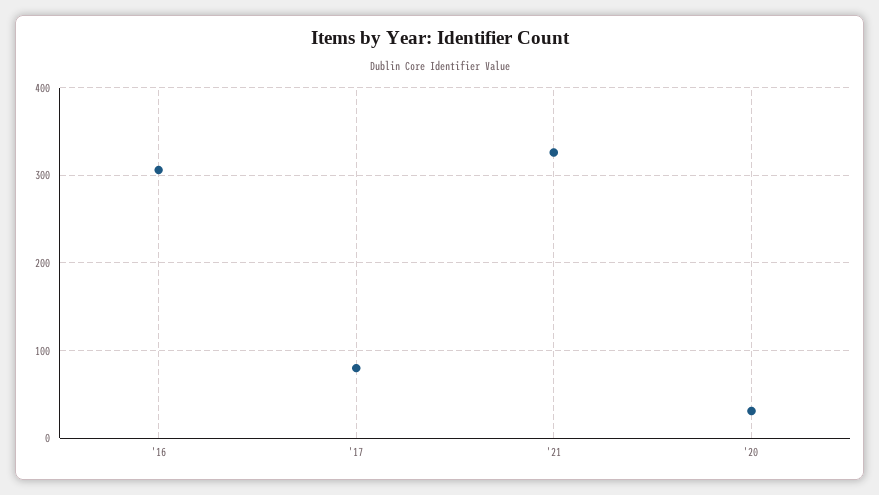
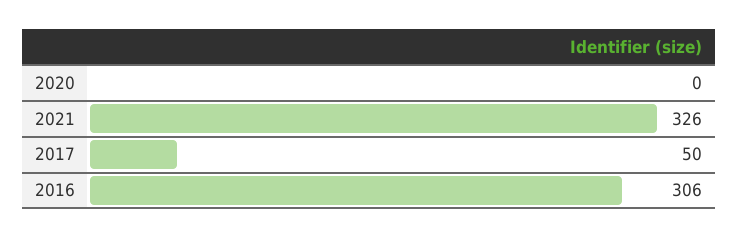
'17: 80 -> 50
'20: 30 -> 0

